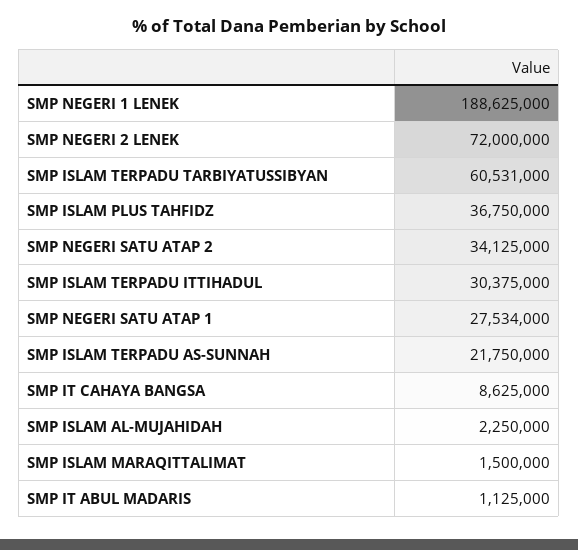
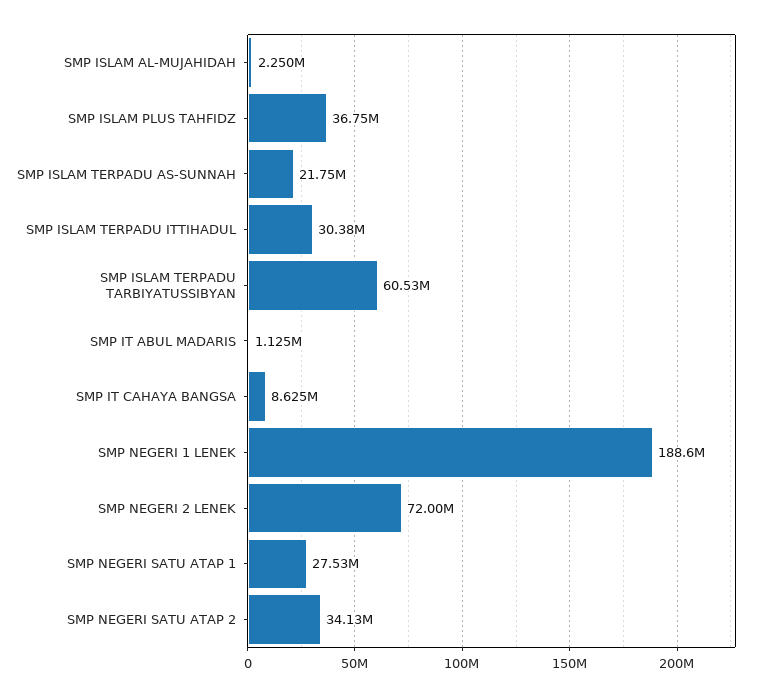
SMP ISLAM MARAQITTALIMAT: 1500000 -> none

